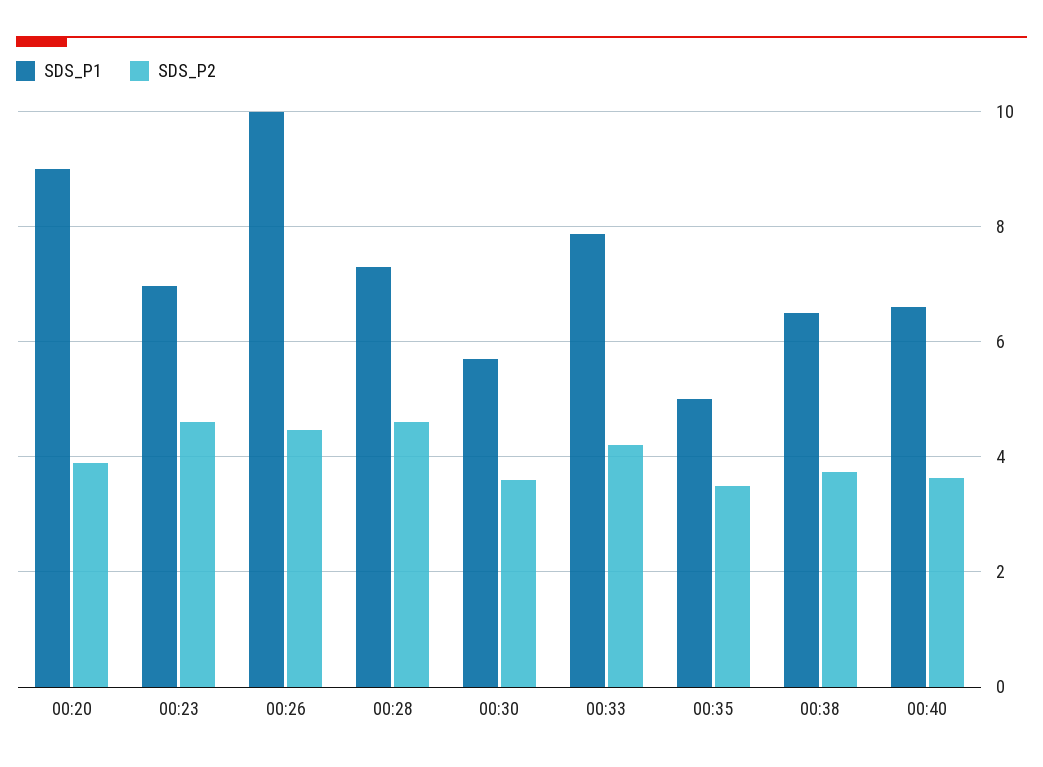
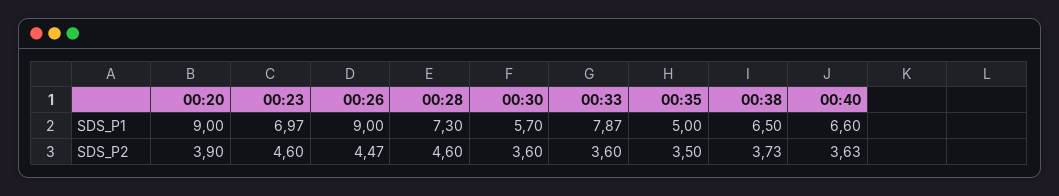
SDS_P1, 00:26: 10 -> 9
SDS_P2, 00:33: 4.2 -> 3.6

